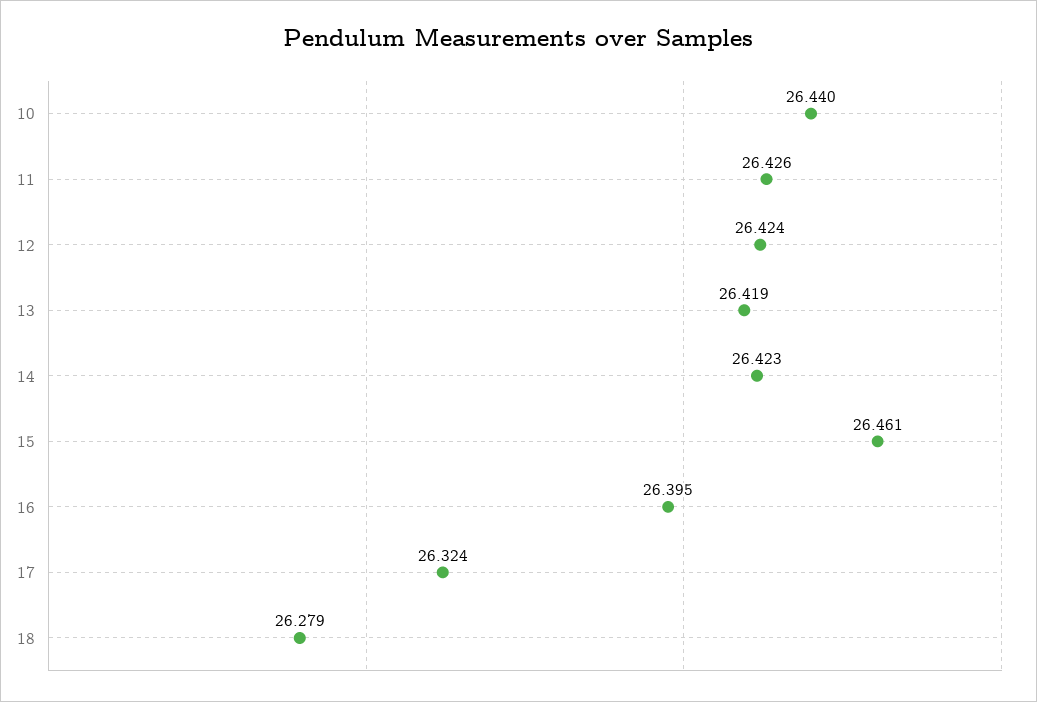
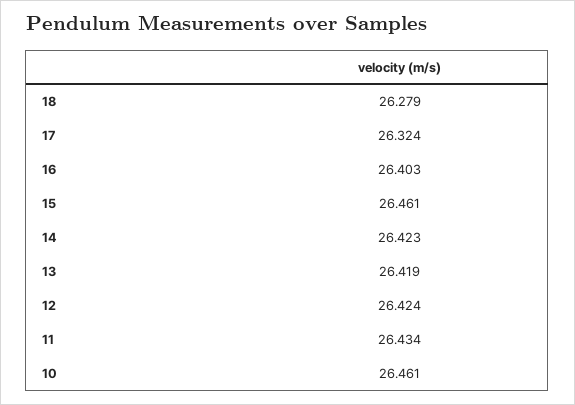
10: 26.44 -> 26.461
11: 26.426 -> 26.434
16: 26.395 -> 26.403

